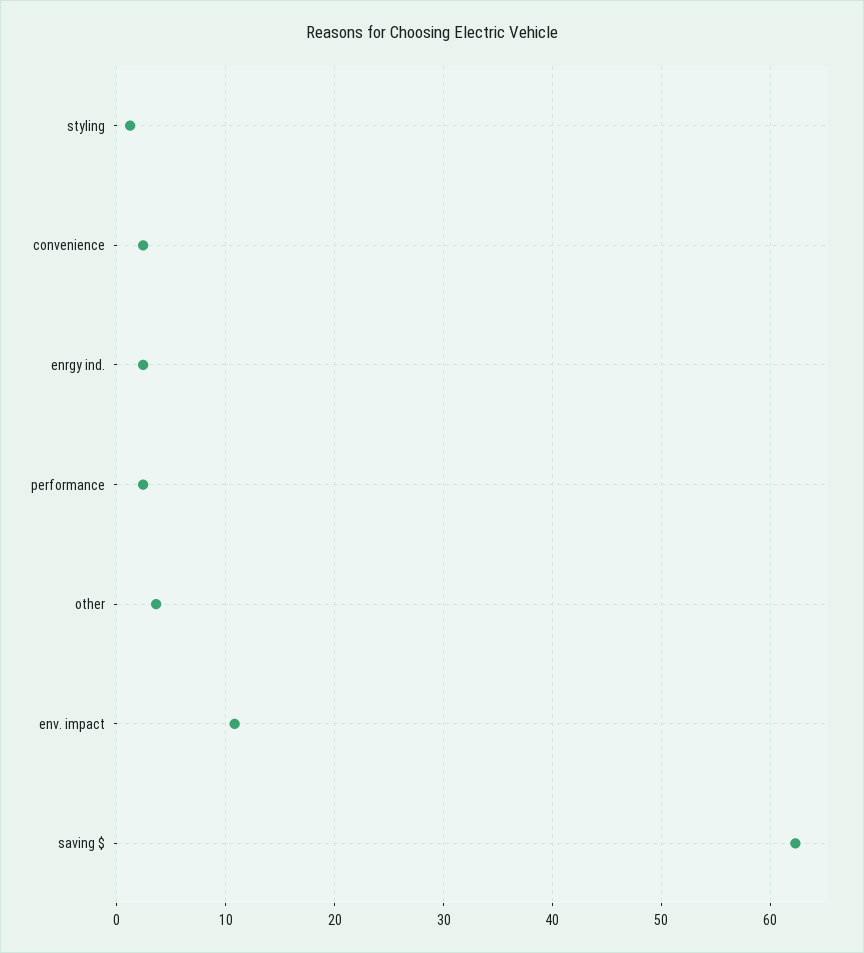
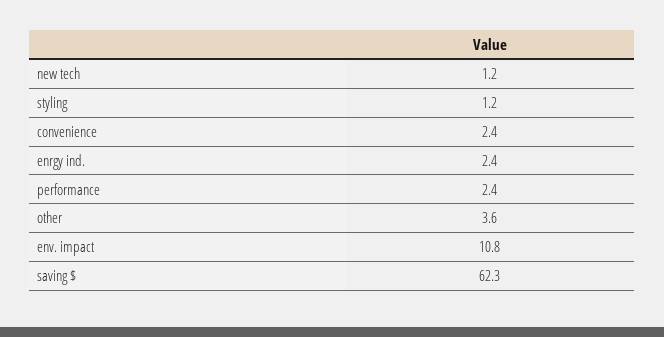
new tech: none -> 1.2

